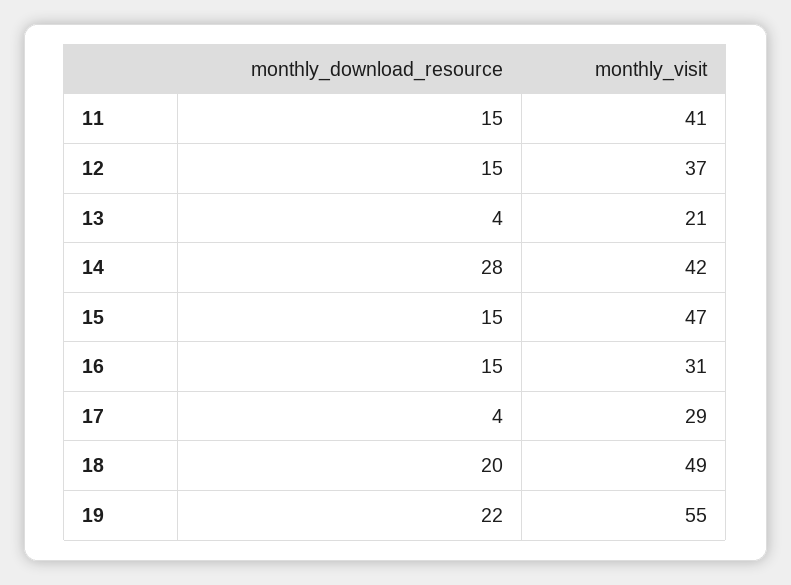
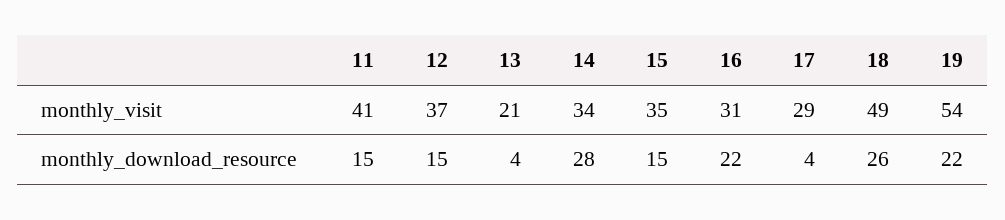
monthly_visit, 14: 42 -> 34
monthly_visit, 15: 47 -> 35
monthly_download_resource, 16: 15 -> 22
monthly_download_resource, 18: 20 -> 26
monthly_visit, 19: 55 -> 54

